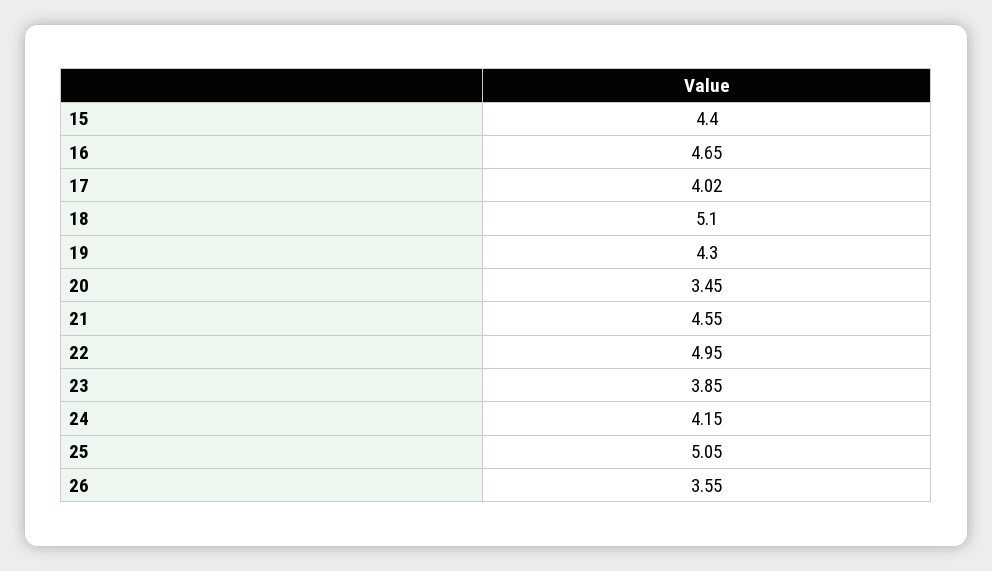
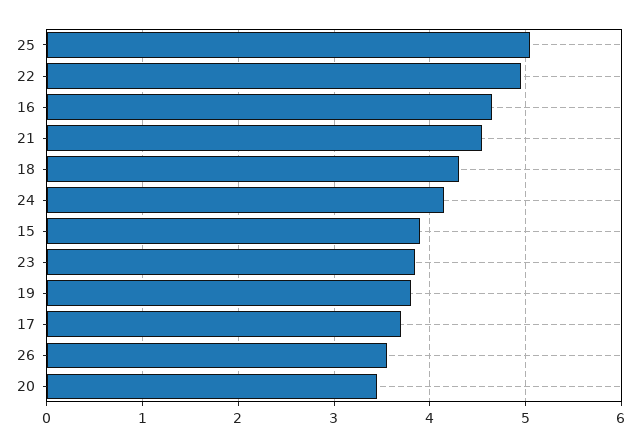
15: 4.4 -> 3.9
17: 4.02 -> 3.7
18: 5.1 -> 4.3
19: 4.3 -> 3.8

